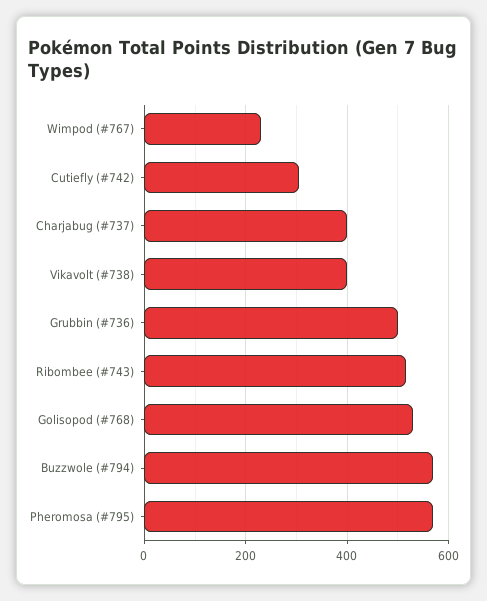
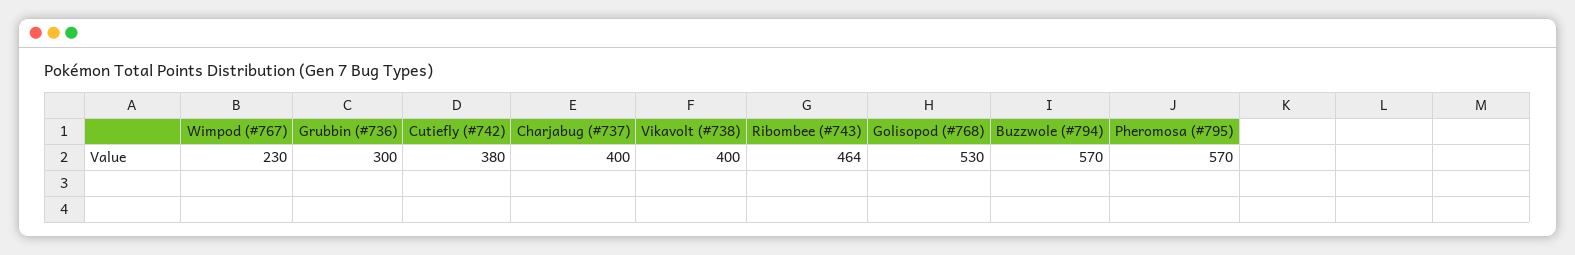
Cutiefly (#742): 300 -> 380
Grubbin (#736): 500 -> 300
Ribombee (#743): 520 -> 464

